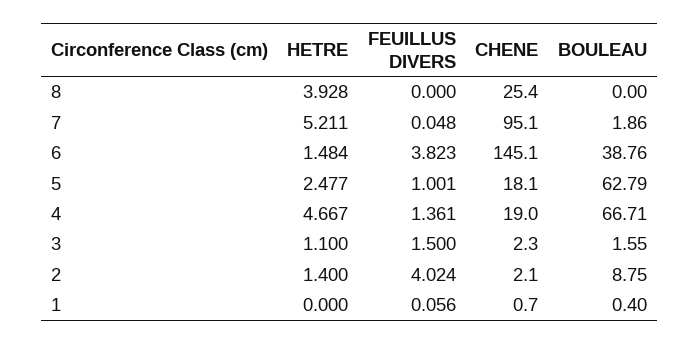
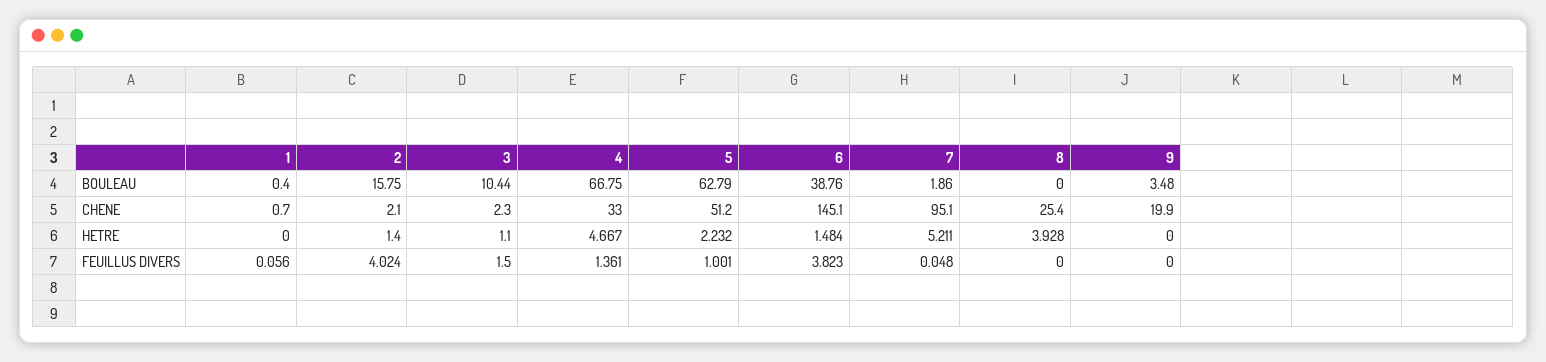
HETRE, 5: 2.477 -> 2.232
CHENE, 5: 18.1 -> 51.2
CHENE, 4: 19 -> 33
BOULEAU, 4: 66.71 -> 66.75
BOULEAU, 3: 1.55 -> 10.44
BOULEAU, 2: 8.75 -> 15.75
BOULEAU, 9: none -> 3.48
CHENE, 9: none -> 19.9
HETRE, 9: none -> 0
FEUILLUS DIVERS, 9: none -> 0

